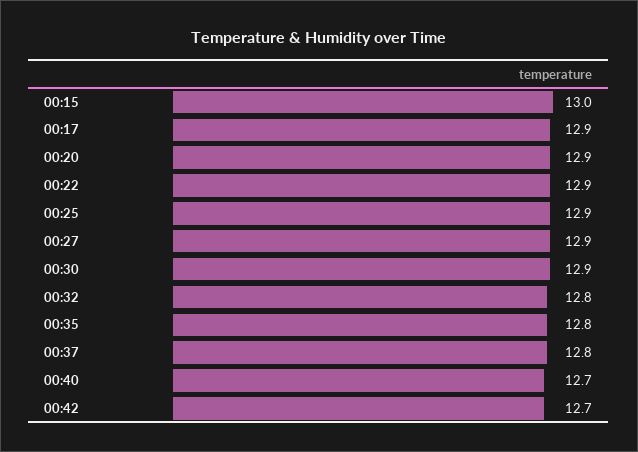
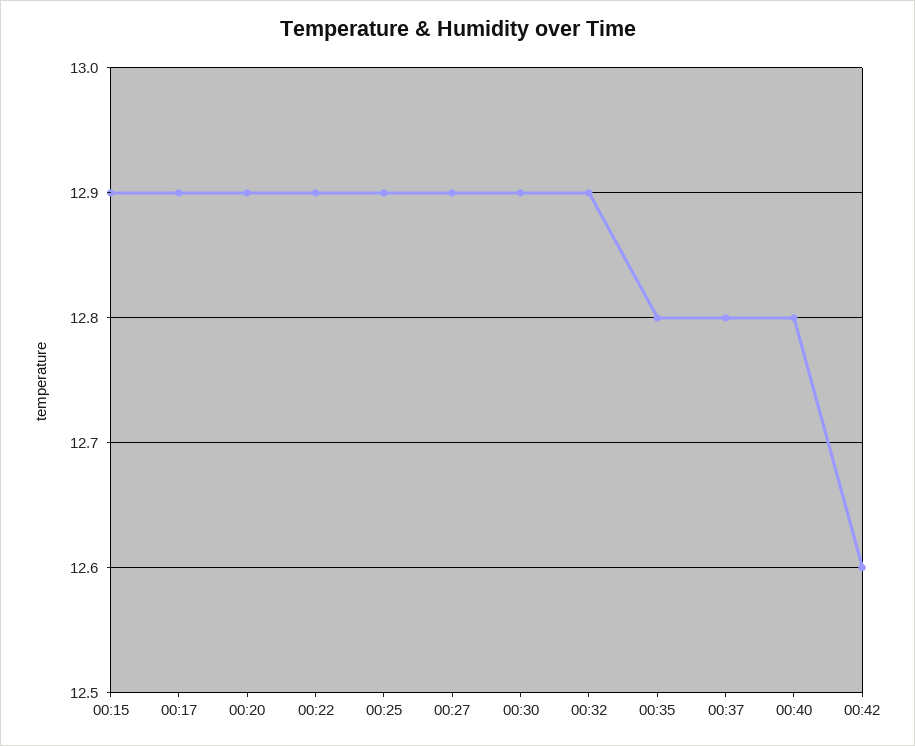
00:15: 13 -> 12.9
00:32: 12.8 -> 12.9
00:40: 12.7 -> 12.8
00:42: 12.7 -> 12.6

